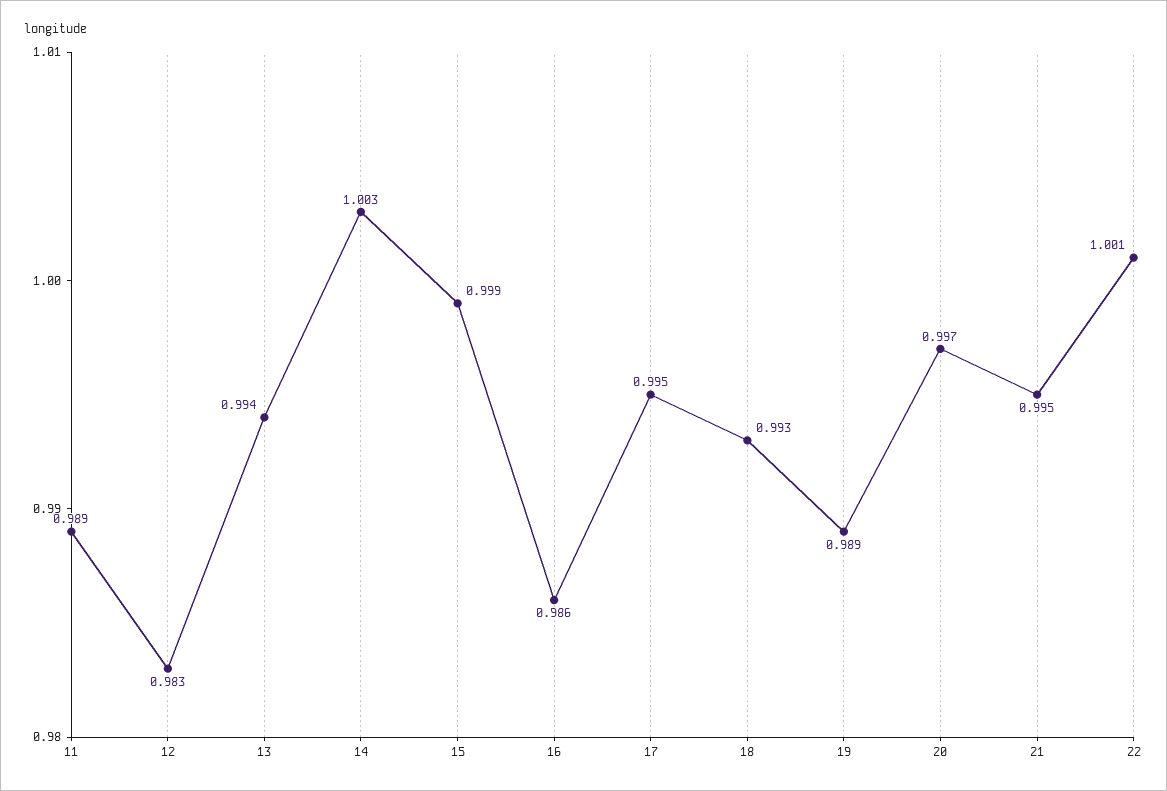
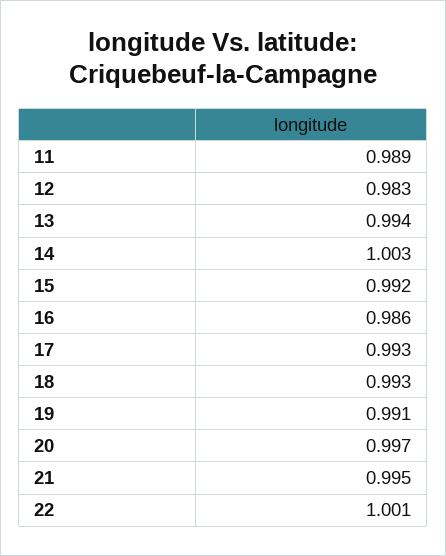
15: 0.999 -> 0.992
17: 0.995 -> 0.993
19: 0.989 -> 0.991

